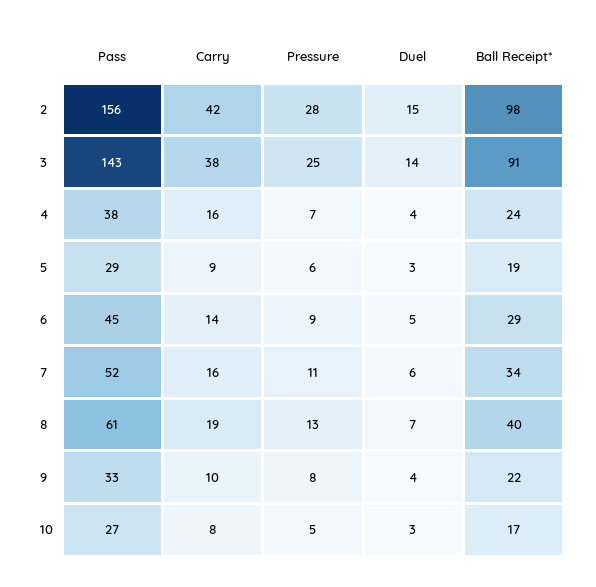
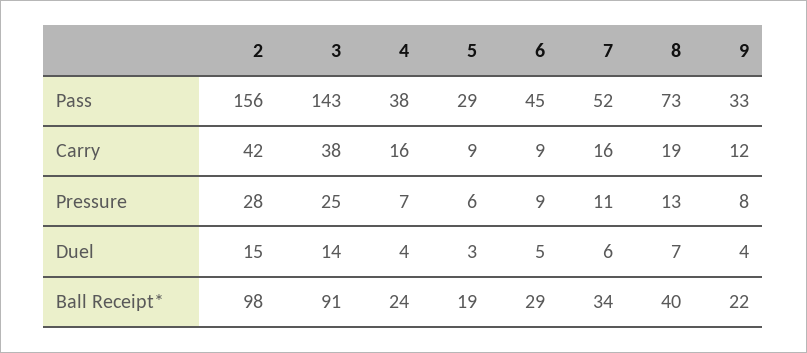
Carry, 6: 14 -> 9
Pass, 8: 61 -> 73
Carry, 9: 10 -> 12
Pass, 10: 27 -> none
Carry, 10: 8 -> none
Pressure, 10: 5 -> none
Duel, 10: 3 -> none
Ball Receipt*, 10: 17 -> none

